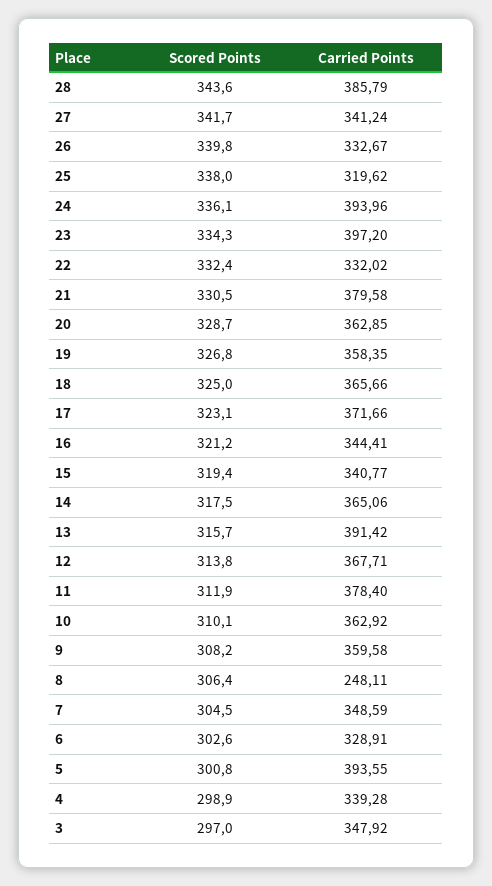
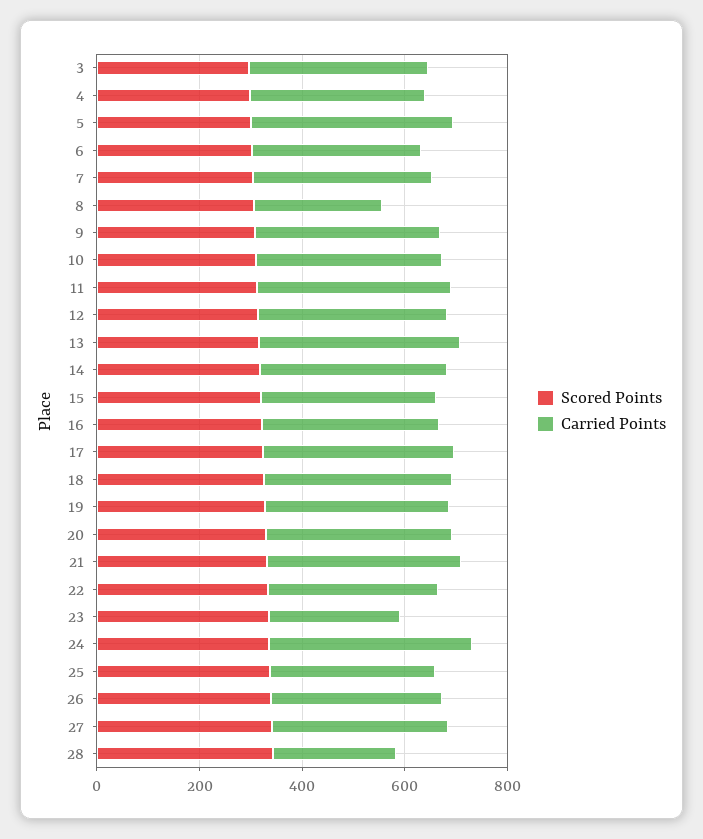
Carried Points, 28: 385.79 -> 250
Carried Points, 23: 397.2 -> 250

